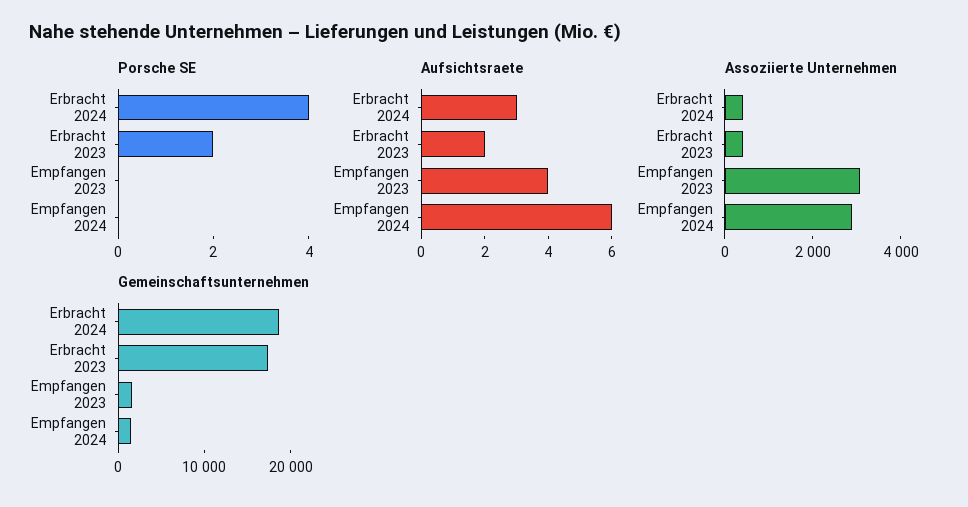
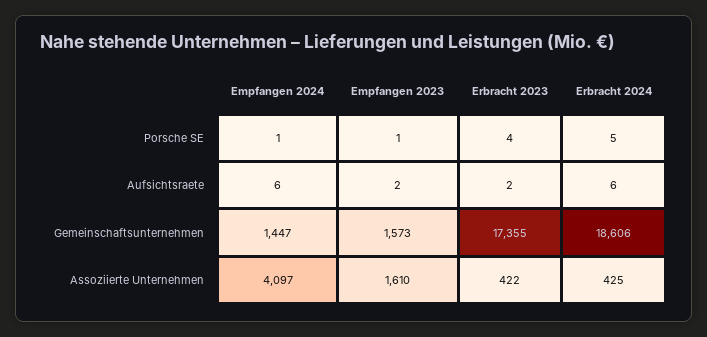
Porsche SE, Erbracht 2024: 4 -> 5
Porsche SE, Erbracht 2023: 2 -> 4
Porsche SE, Empfangen 2023: 0 -> 1
Porsche SE, Empfangen 2024: 0 -> 1
Aufsichtsraete, Erbracht 2024: 3 -> 6
Aufsichtsraete, Empfangen 2023: 4 -> 2
Assoziierte Unternehmen, Empfangen 2023: 3000 -> 1610
Assoziierte Unternehmen, Empfangen 2024: 3000 -> 4097

